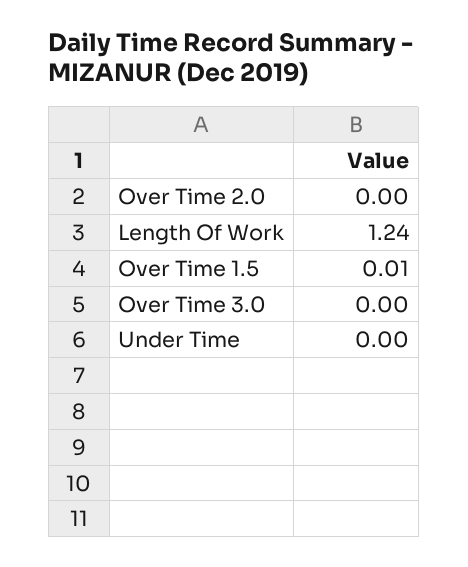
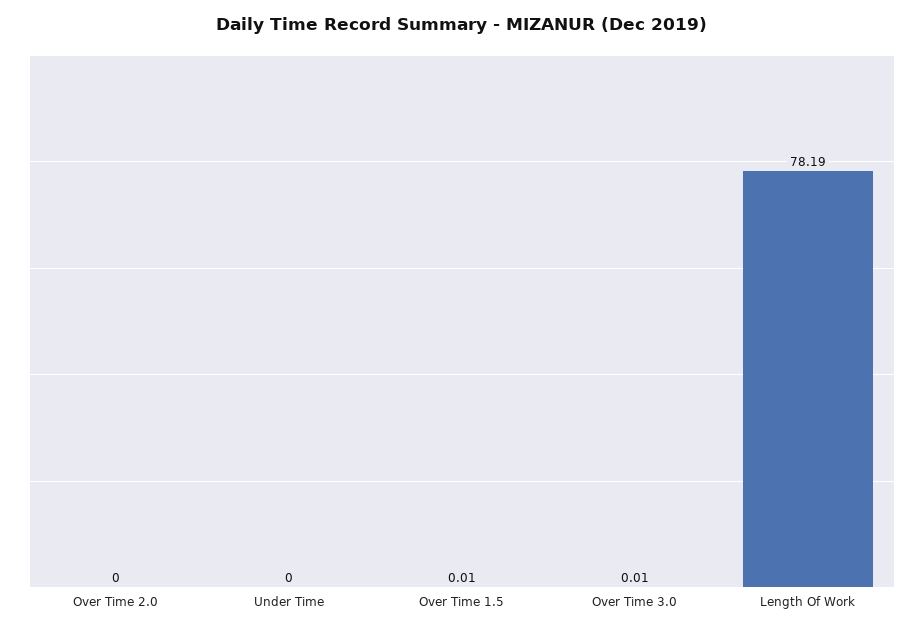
Length Of Work: 1.24 -> 78.19
Over Time 3.0: 0 -> 0.01

